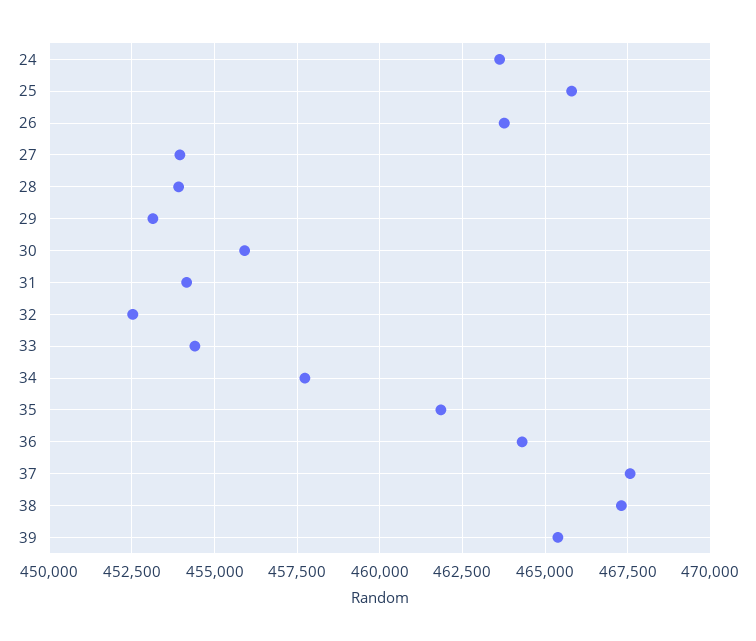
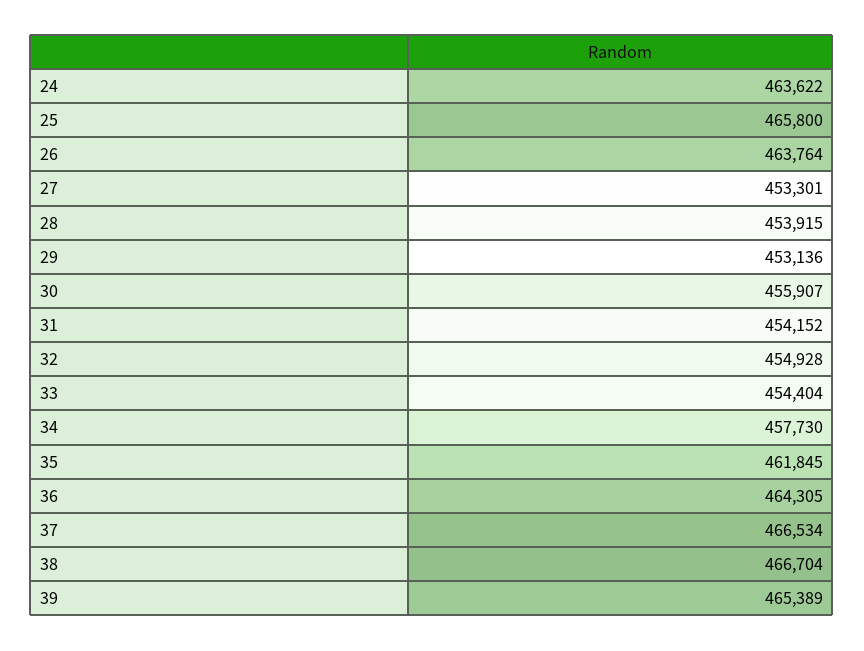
27: 454000 -> 453301
32: 452500 -> 454928
37: 467500 -> 466534
38: 467250 -> 466704

